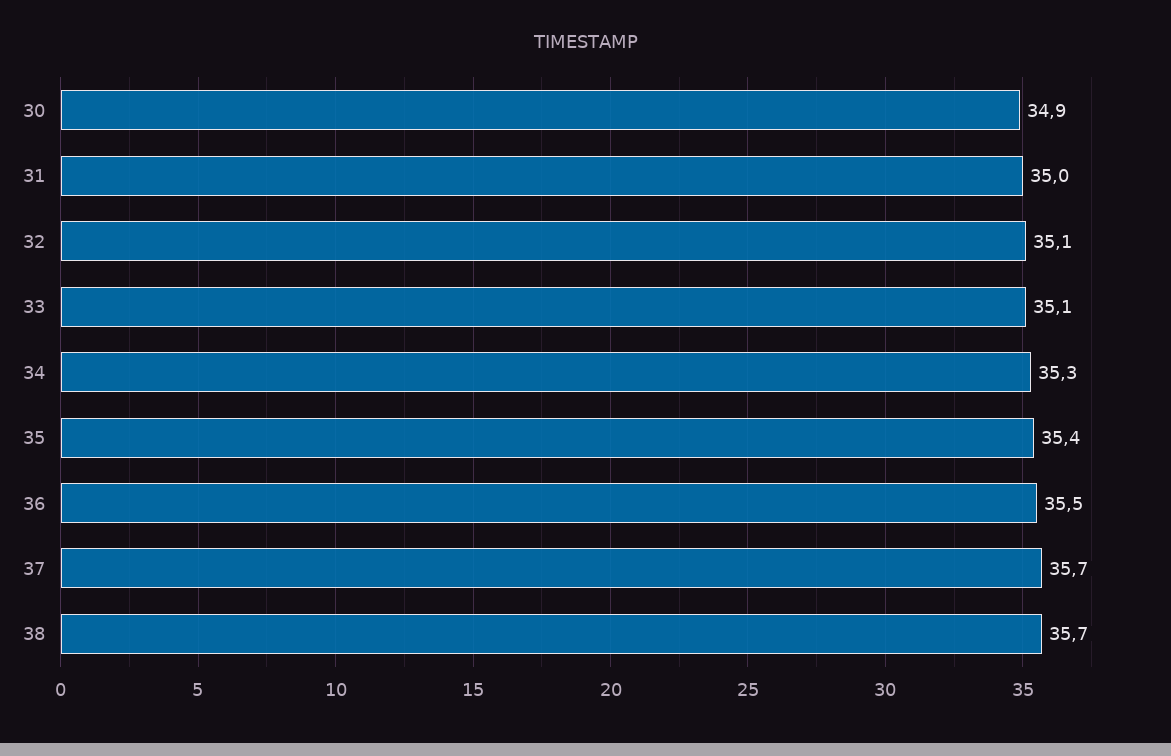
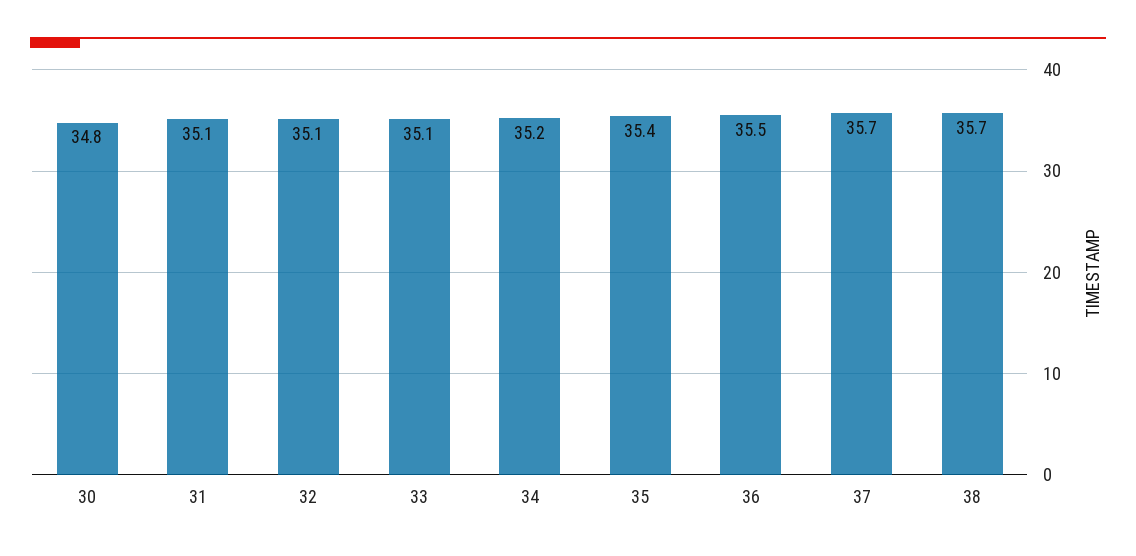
30: 34.9 -> 34.8
31: 35 -> 35.1
34: 35.3 -> 35.2

